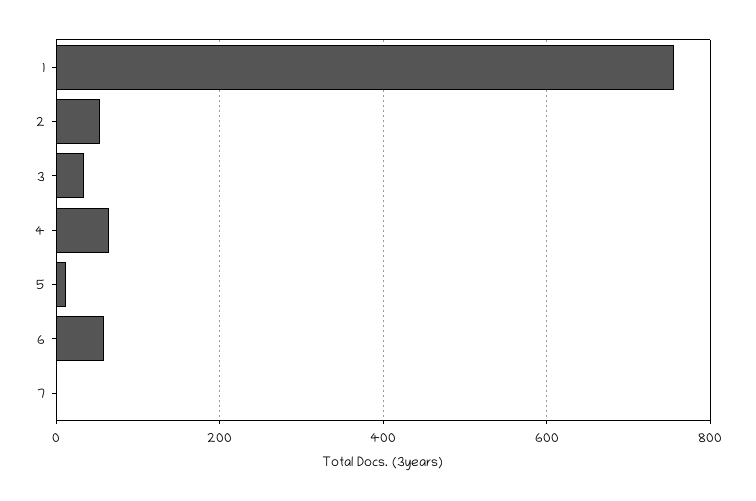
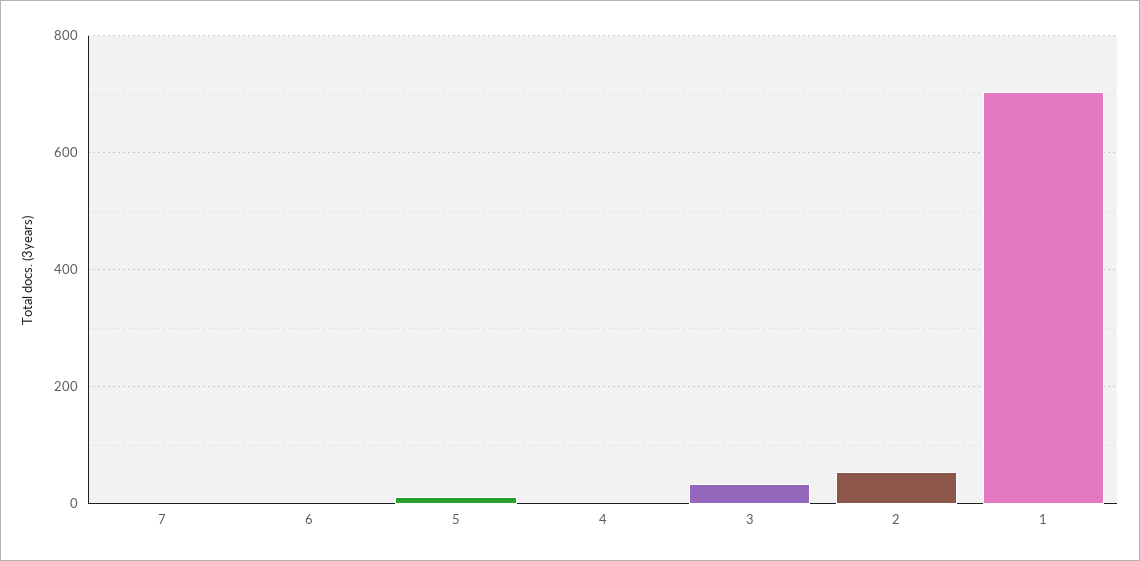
1: 760 -> 700
4: 60 -> 0
6: 60 -> 0

